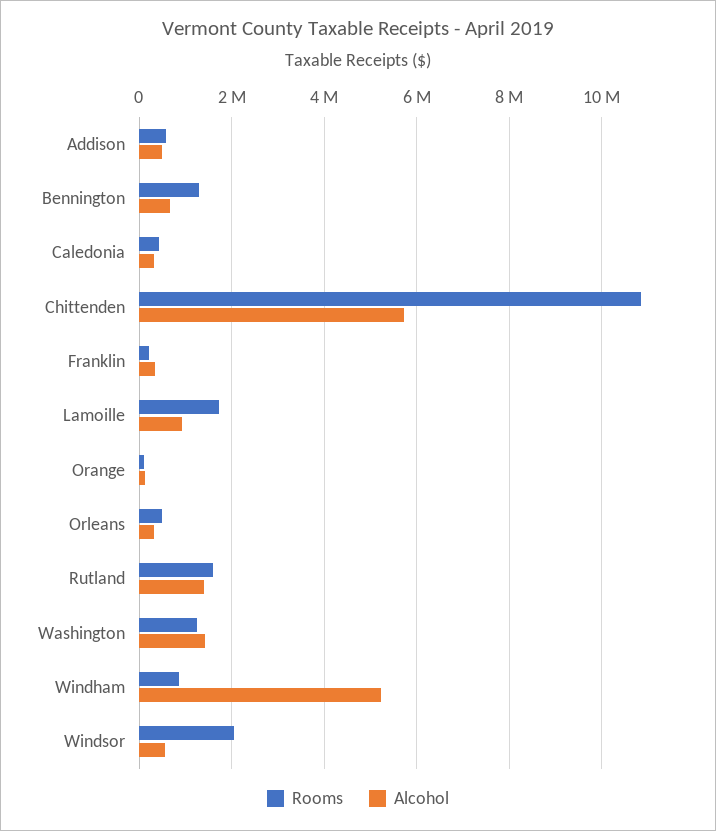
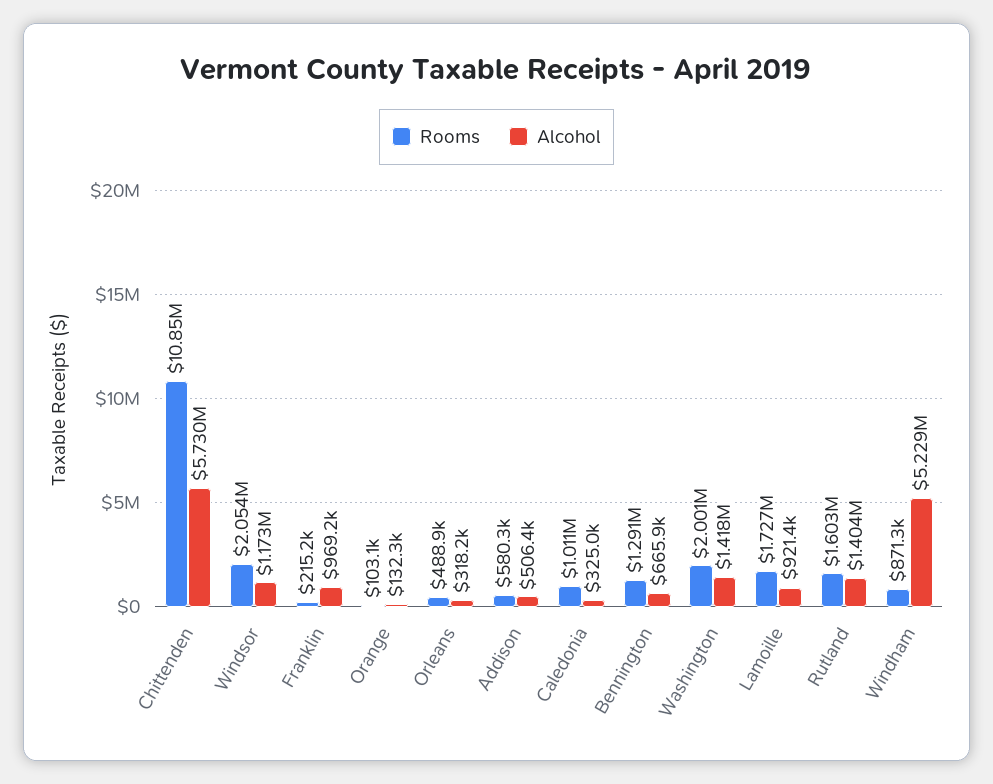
Rooms, Caledonia: 400000 -> 1011000
Alcohol, Franklin: 400000 -> 969200
Rooms, Washington: 1200000 -> 2001000
Alcohol, Windsor: 600000 -> 1173000

